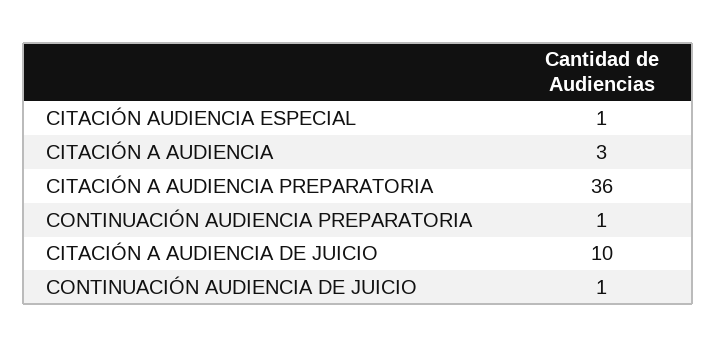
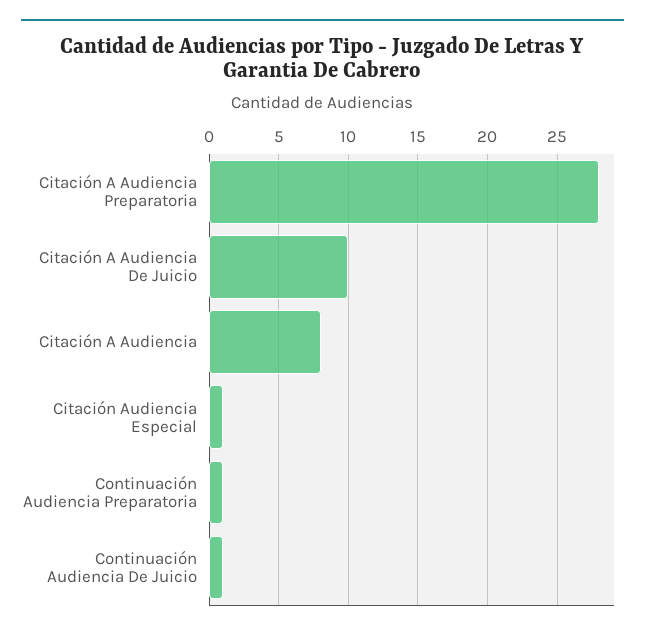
CITACIÓN A AUDIENCIA: 3 -> 8
CITACIÓN A AUDIENCIA PREPARATORIA: 36 -> 28

